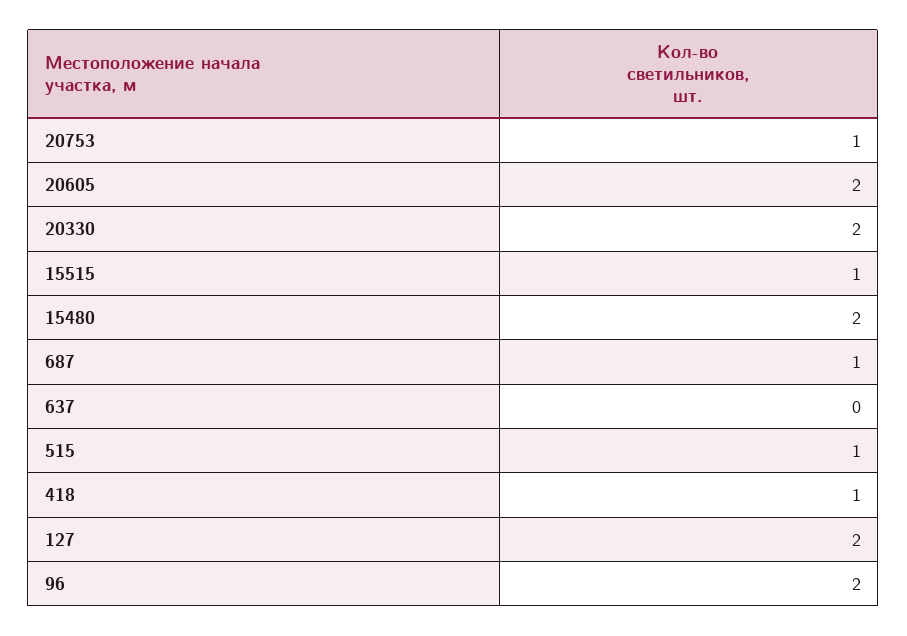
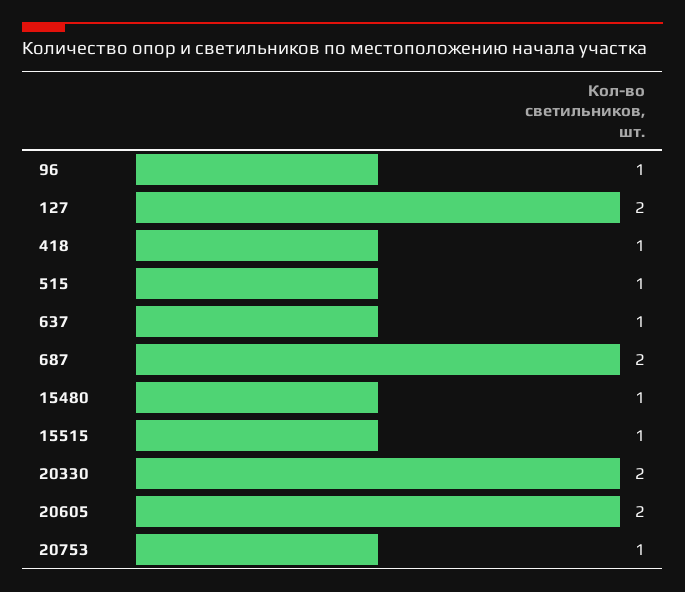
15480: 2 -> 1
687: 1 -> 2
637: 0 -> 1
96: 2 -> 1

